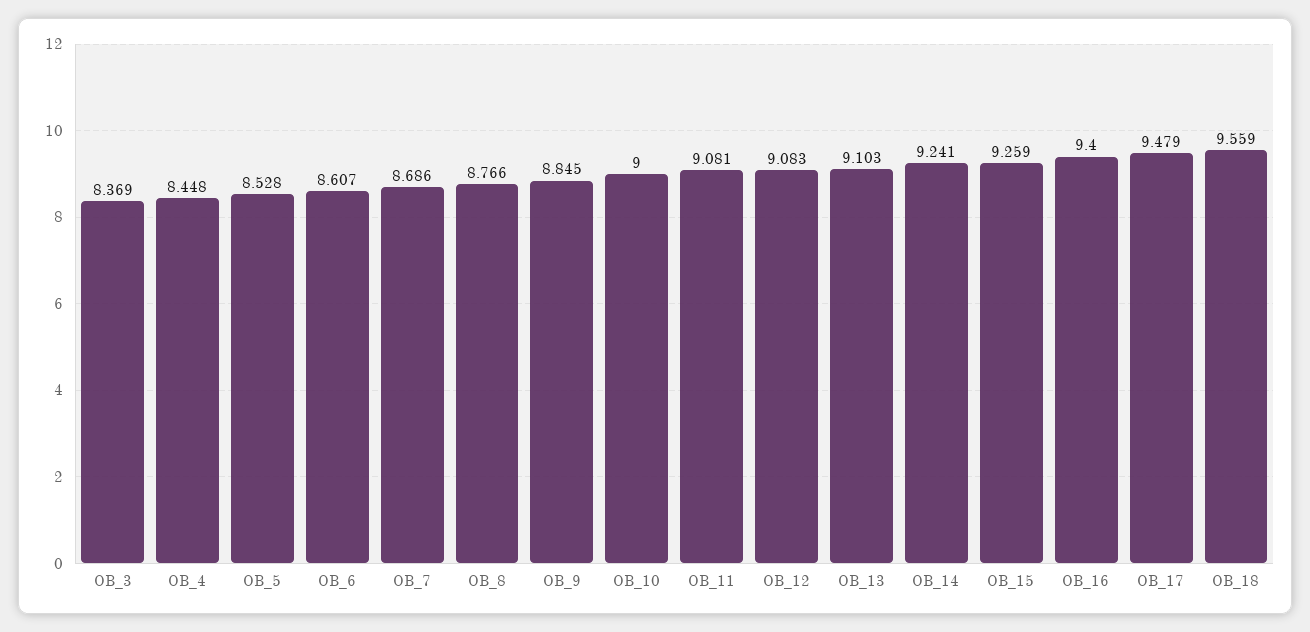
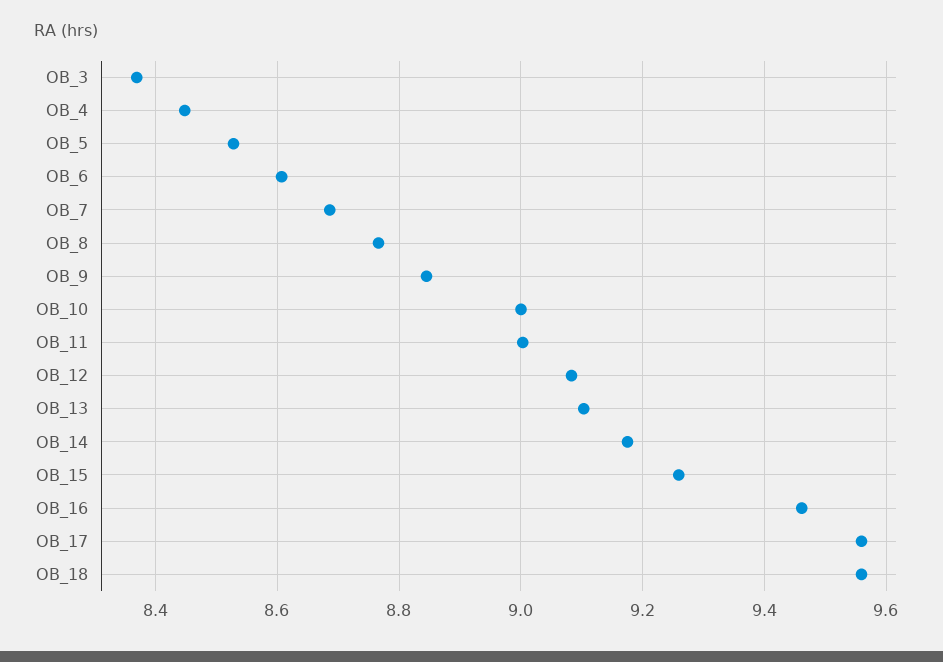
OB_11: 9.081 -> 9
OB_14: 9.241 -> 9.18
OB_16: 9.4 -> 9.46
OB_17: 9.479 -> 9.56

